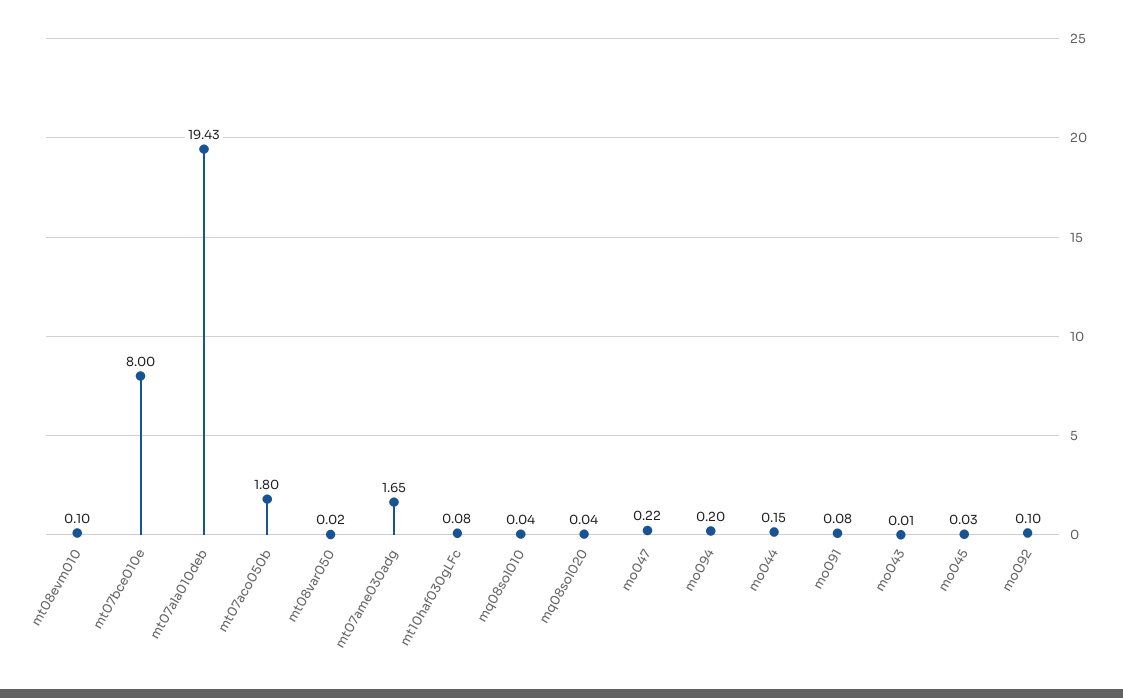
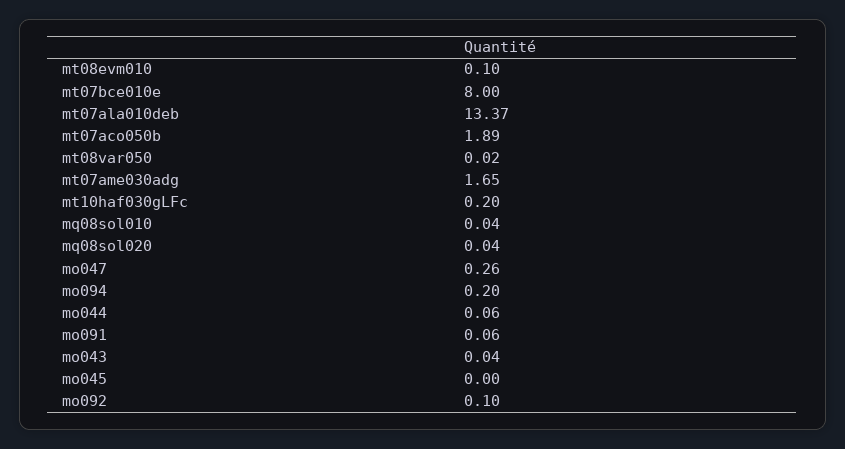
mt07ala010deb: 19.43 -> 13.37
mt07aco050b: 1.8 -> 1.89
mt10haf030gLFc: 0.08 -> 0.2
mo047: 0.22 -> 0.26
mo044: 0.15 -> 0.06
mo091: 0.08 -> 0.06
mo043: 0.01 -> 0.04
mo045: 0.03 -> 0

